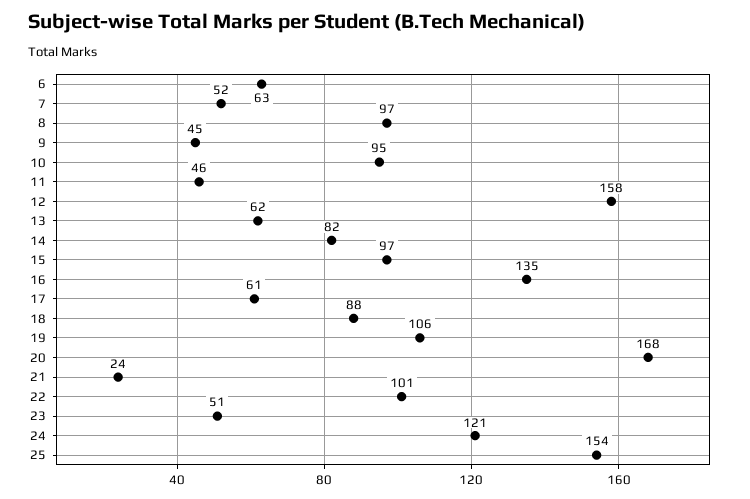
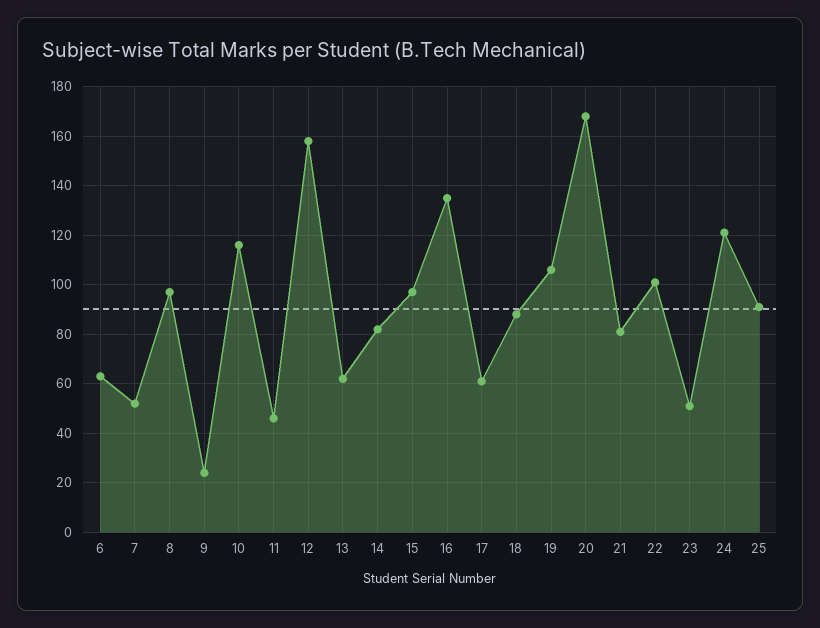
9: 45 -> 25
10: 95 -> 115
21: 24 -> 80
25: 154 -> 90

